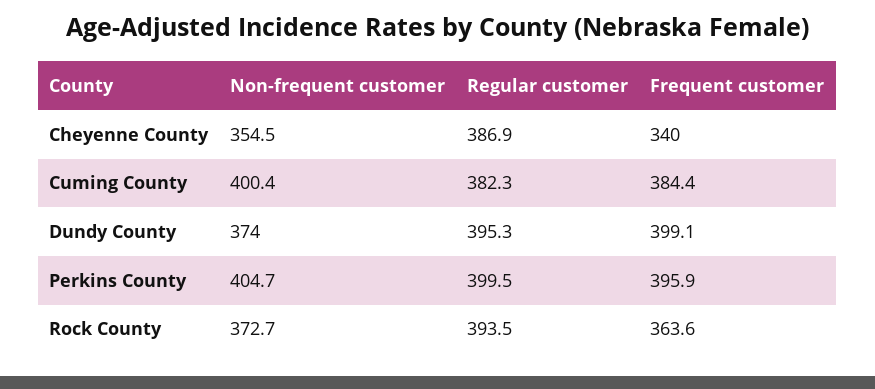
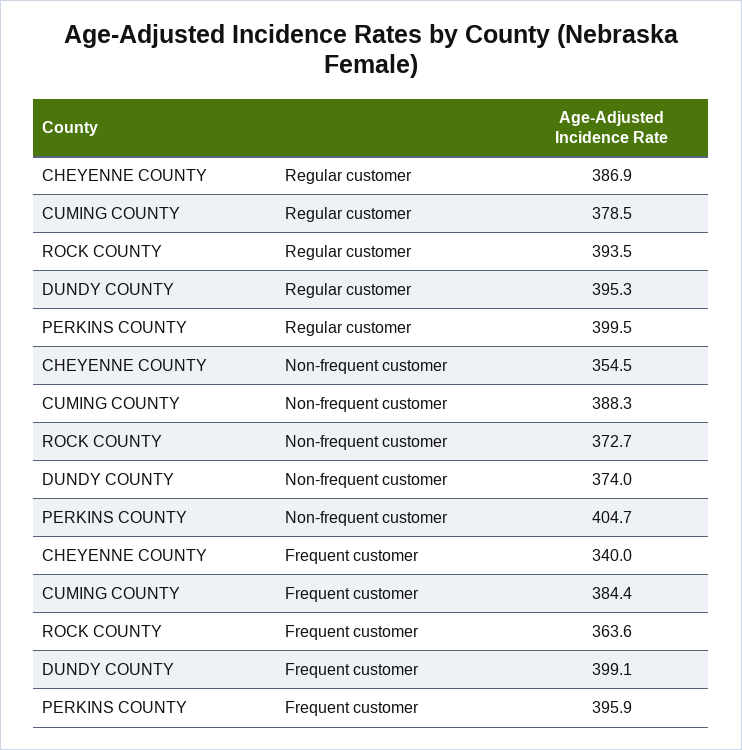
Non-frequent customer, Cuming County: 400.4 -> 388.3
Regular customer, Cuming County: 382.3 -> 378.5

